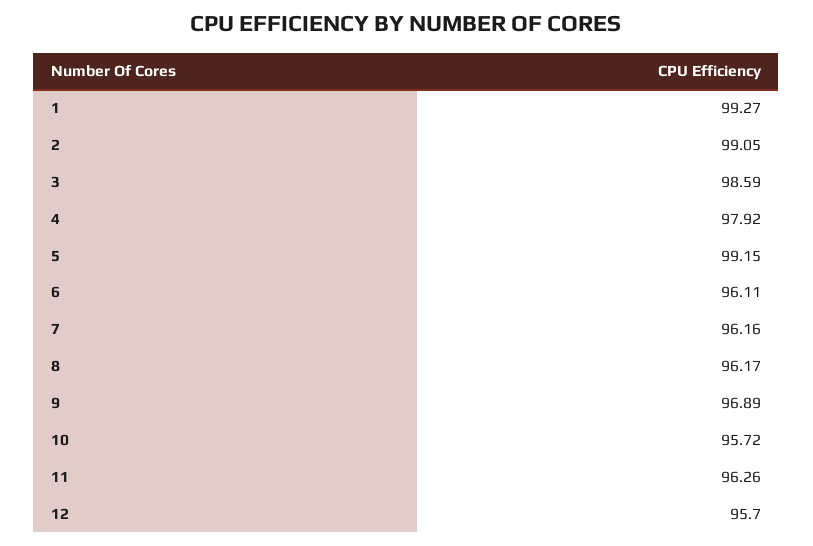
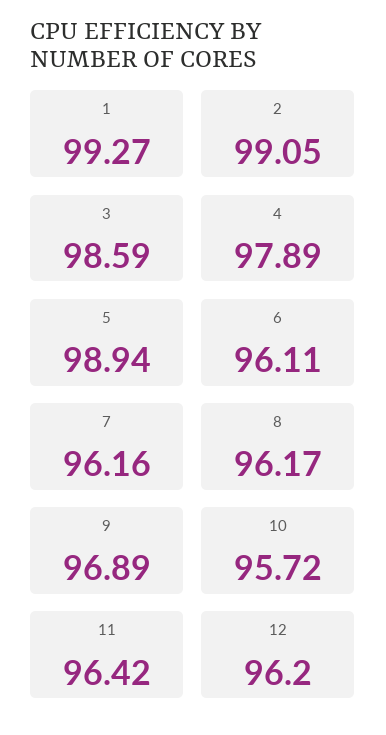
4: 97.92 -> 97.89
5: 99.15 -> 98.94
11: 96.26 -> 96.42
12: 95.7 -> 96.2

